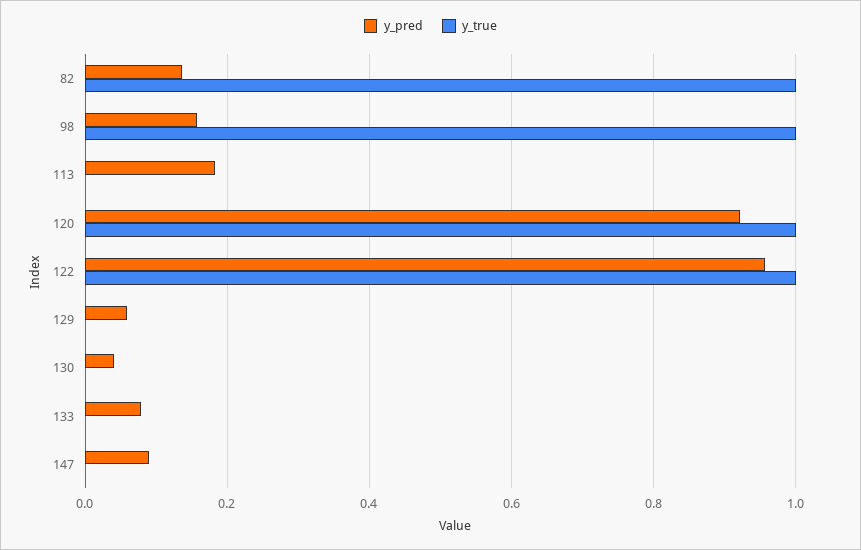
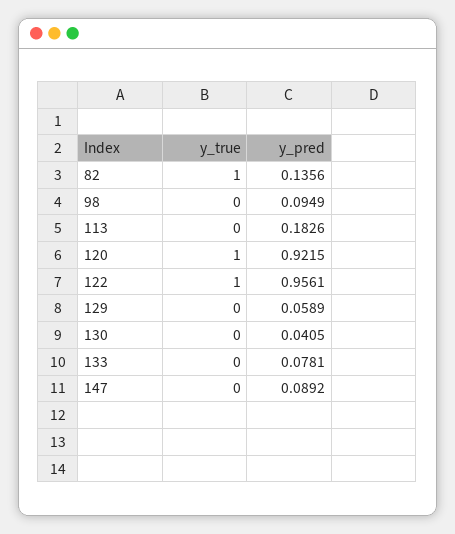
y_pred, 98: 0.16 -> 0.0949
y_true, 98: 1 -> 0

